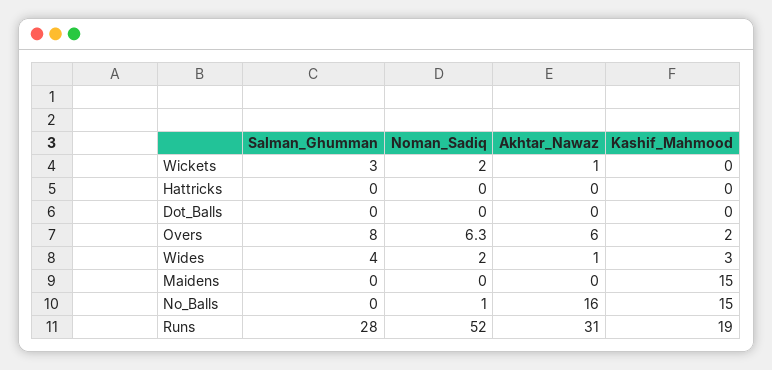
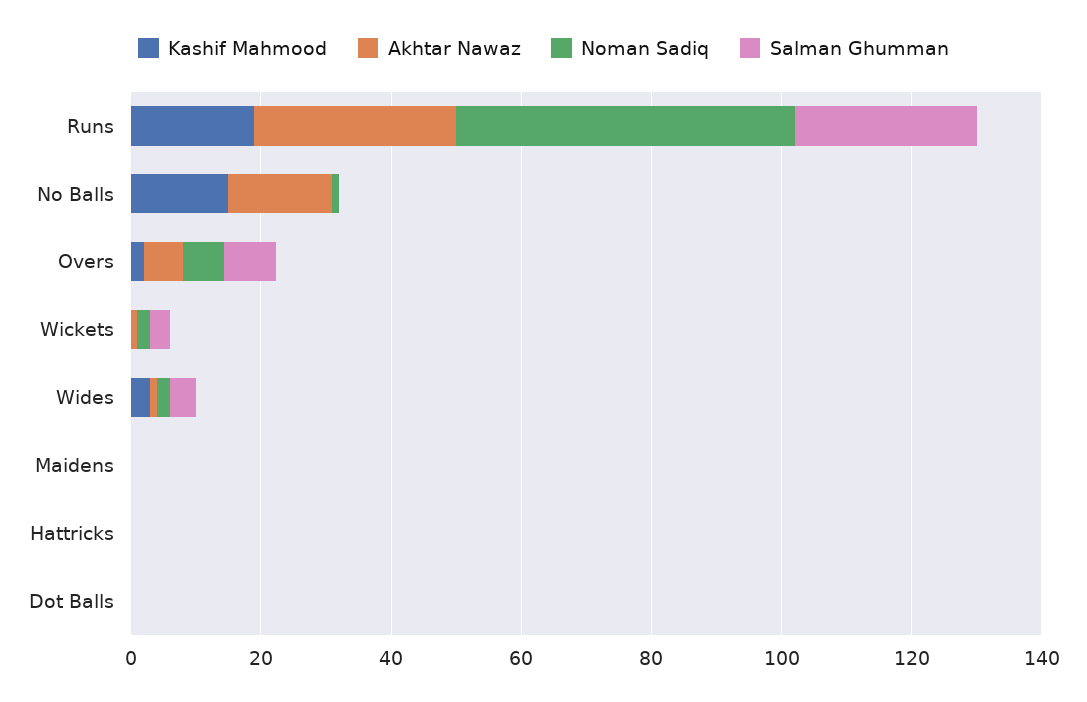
Kashif_Mahmood, Maidens: 15 -> 0

